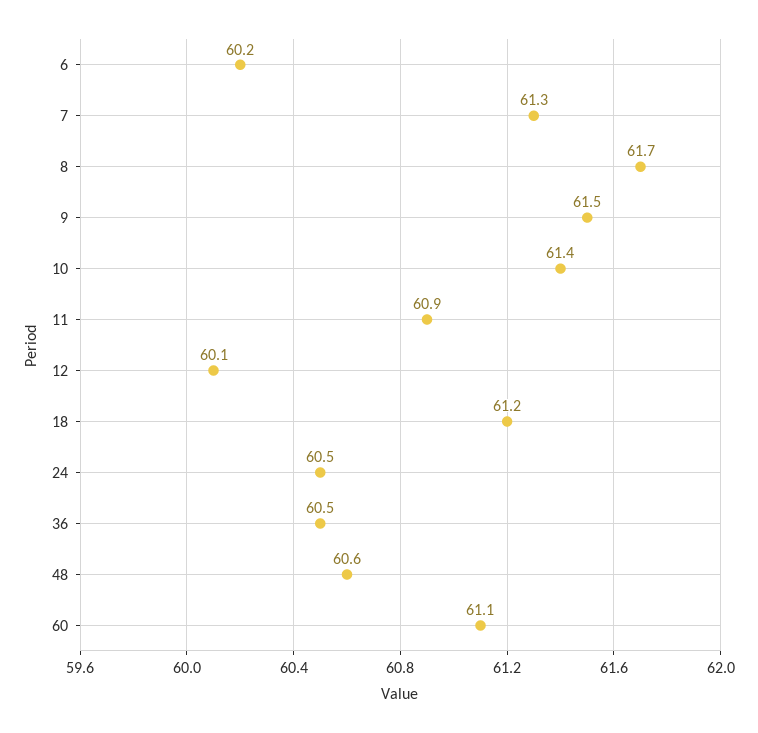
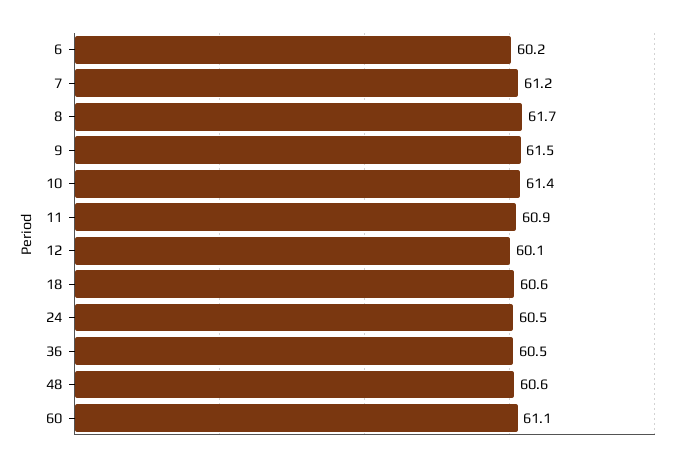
7: 61.3 -> 61.2
18: 61.2 -> 60.6

